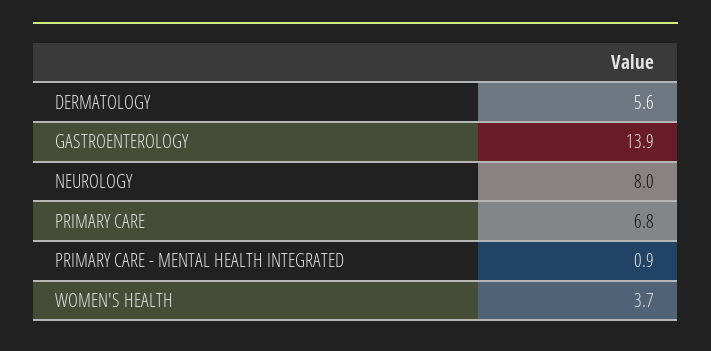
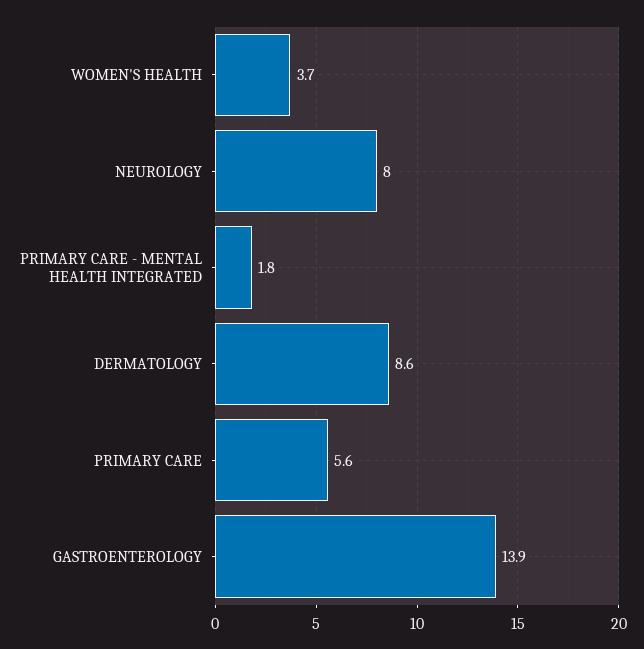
DERMATOLOGY: 5.6 -> 8.6
PRIMARY CARE: 6.8 -> 5.6
PRIMARY CARE - MENTAL HEALTH INTEGRATED: 0.9 -> 1.8

